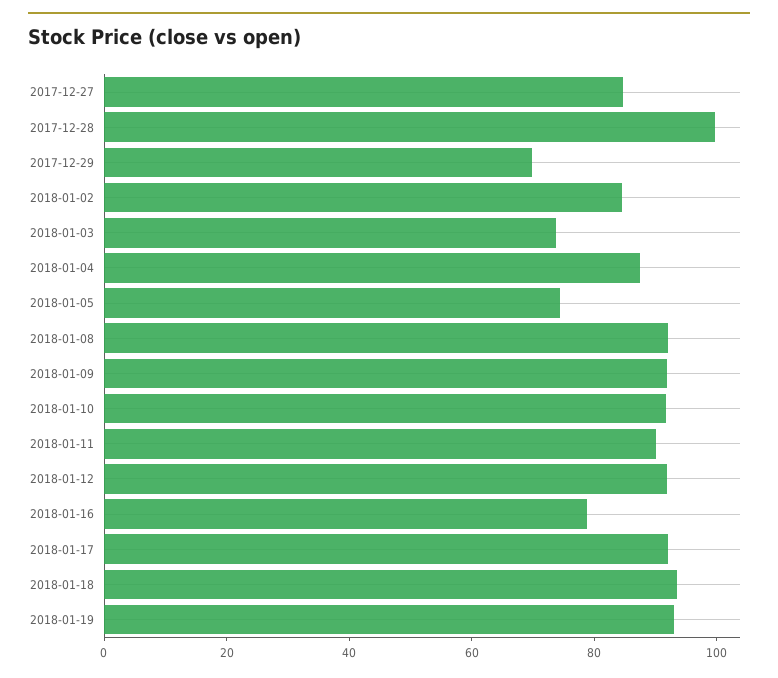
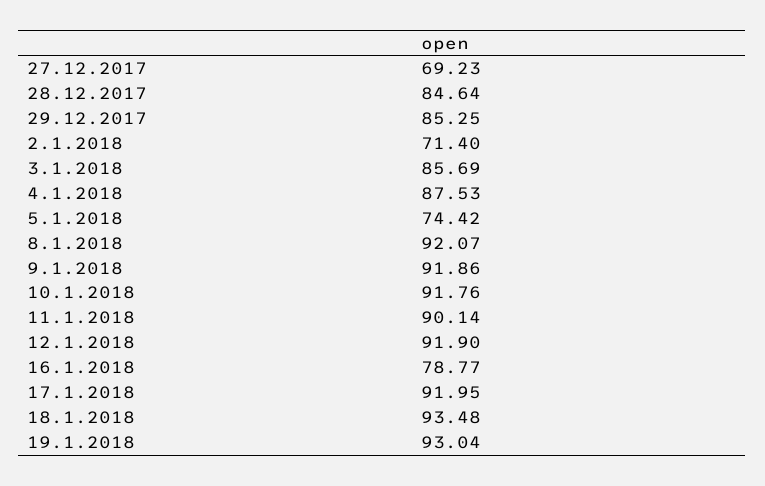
2017-12-27: 85 -> 69.23
2017-12-28: 100 -> 84.64
2017-12-29: 70 -> 85.25
2018-01-02: 85 -> 71.4
2018-01-03: 75 -> 85.69

